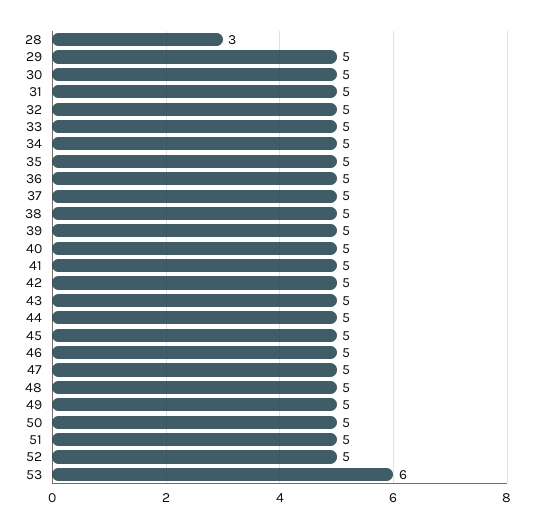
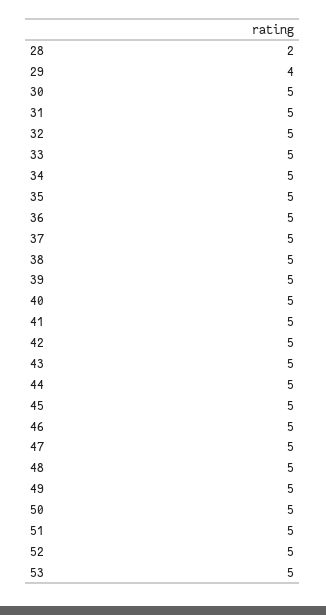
28: 3 -> 2
29: 5 -> 4
53: 6 -> 5

